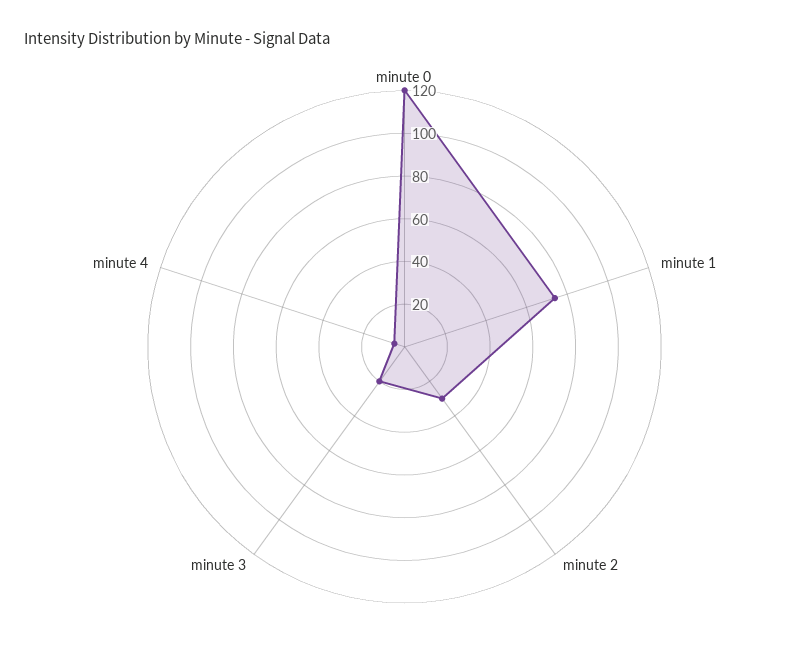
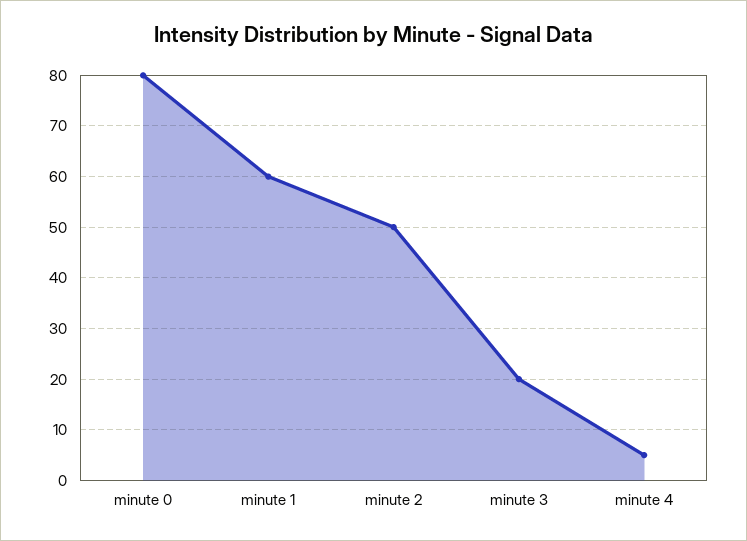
minute 0: 120 -> 80
minute 1: 75 -> 60
minute 2: 30 -> 50

